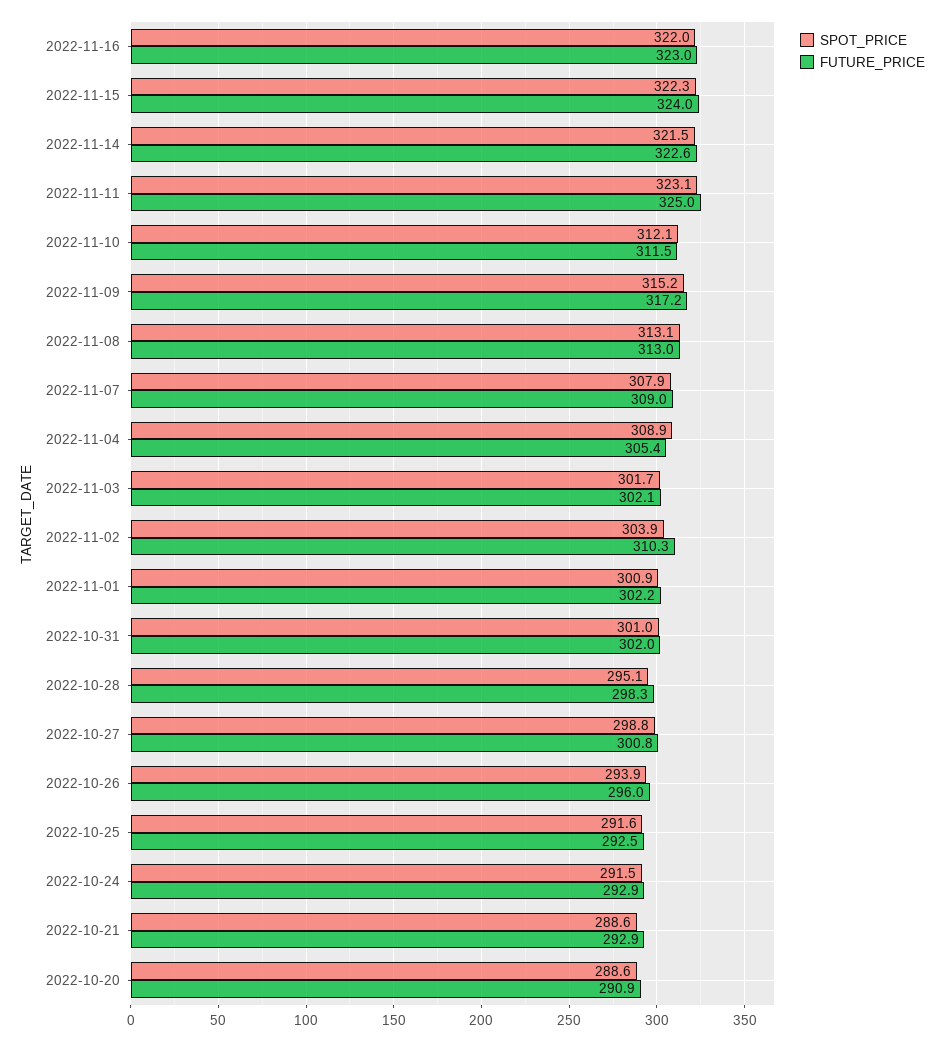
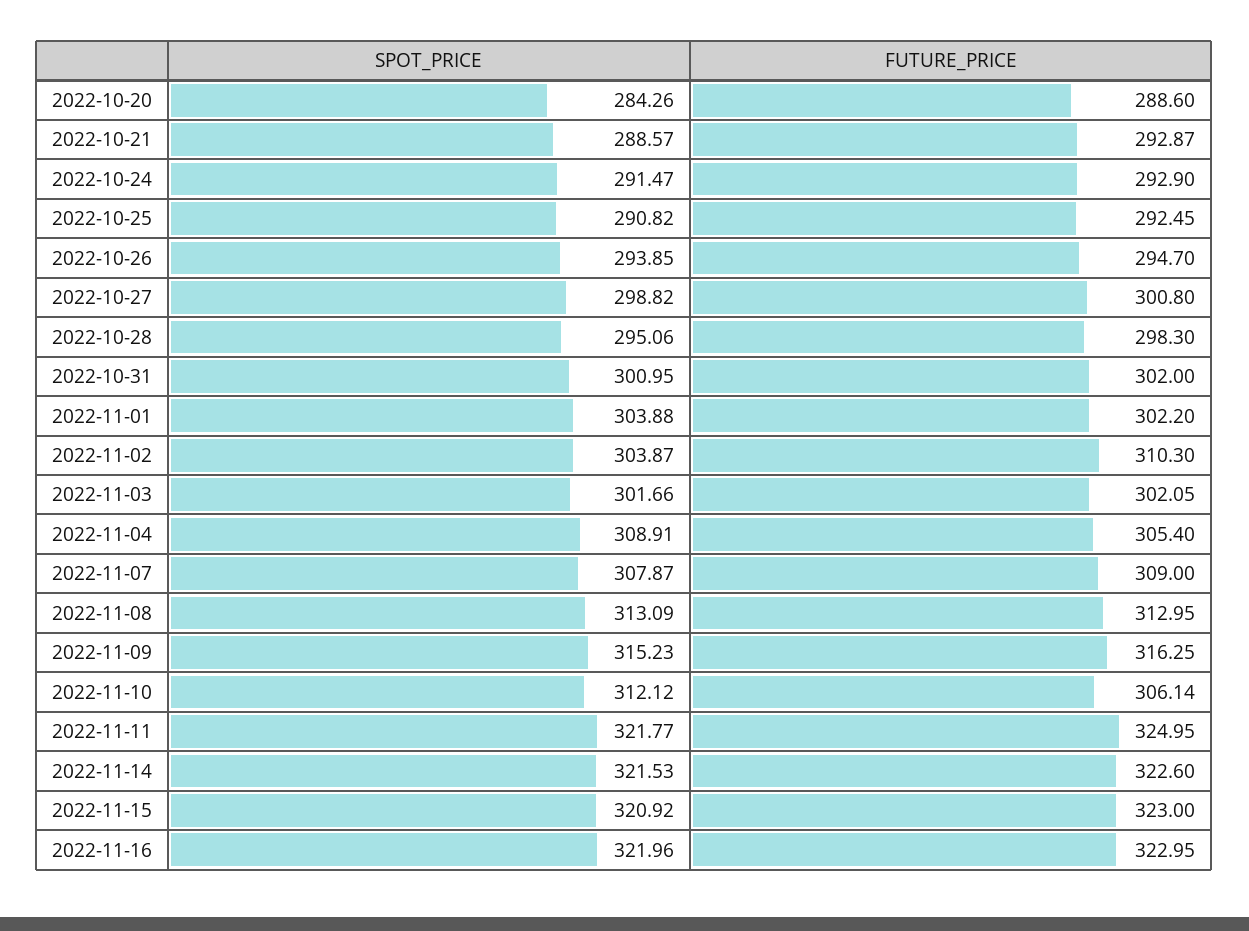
SPOT_PRICE, 2022-11-15: 322.3 -> 320.92
FUTURE_PRICE, 2022-11-15: 324 -> 323
SPOT_PRICE, 2022-11-11: 323.1 -> 321.77
FUTURE_PRICE, 2022-11-10: 311.5 -> 306.14
FUTURE_PRICE, 2022-11-09: 317.2 -> 316.25
SPOT_PRICE, 2022-11-01: 300.9 -> 303.88
FUTURE_PRICE, 2022-10-26: 296 -> 294.7
SPOT_PRICE, 2022-10-25: 291.6 -> 290.82
SPOT_PRICE, 2022-10-20: 288.6 -> 284.26
FUTURE_PRICE, 2022-10-20: 290.9 -> 288.6

